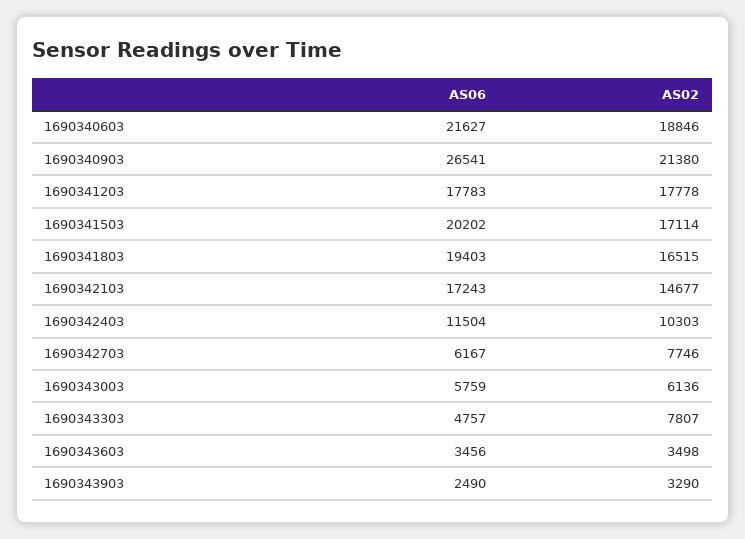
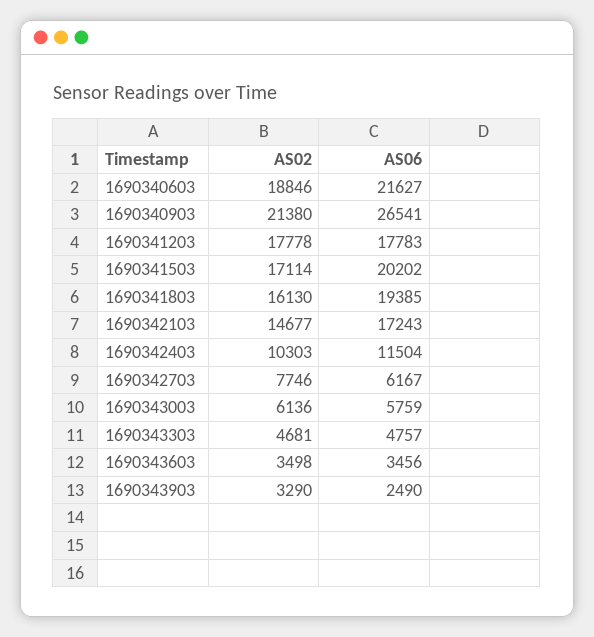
AS06, 1690341803: 19403 -> 19385
AS02, 1690341803: 16515 -> 16130
AS02, 1690343303: 7807 -> 4681

